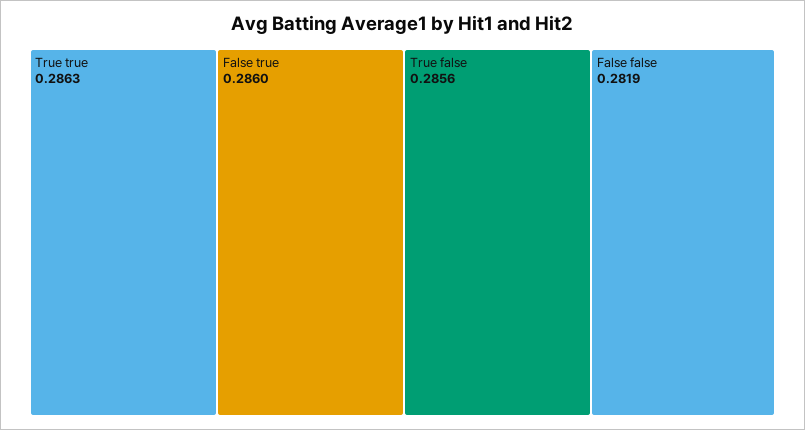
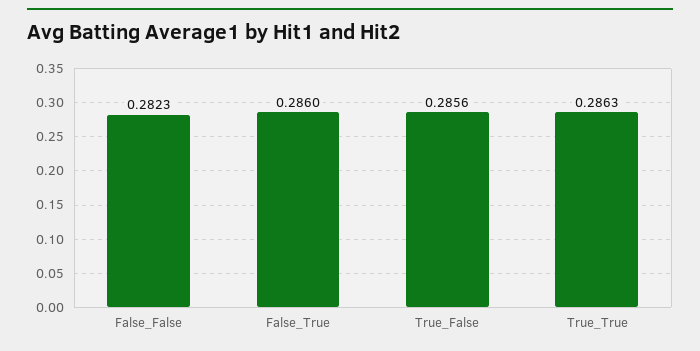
False false: 0.2819 -> 0.2823

